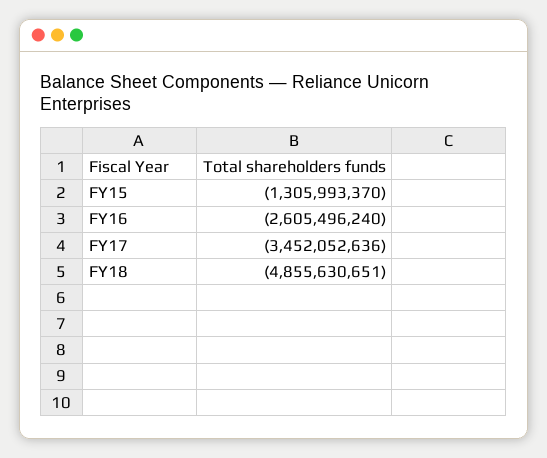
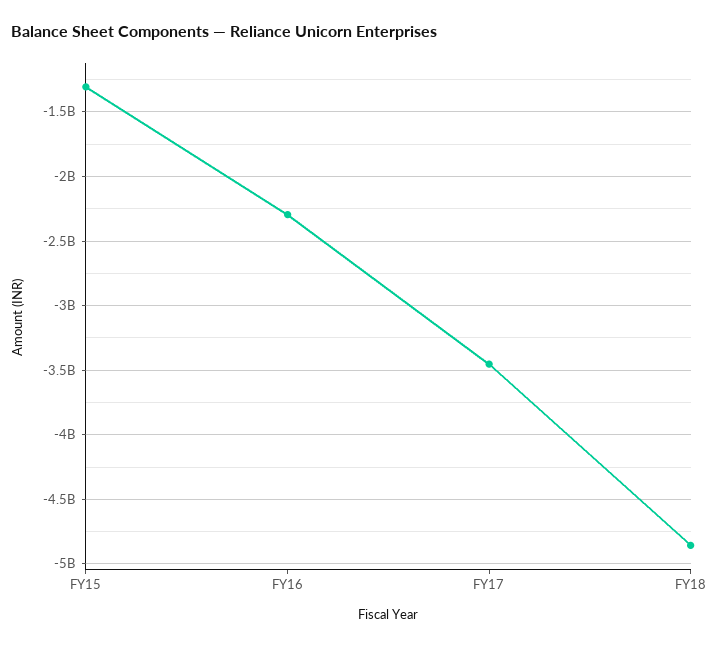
FY16: -2605496240 -> -2300000000

